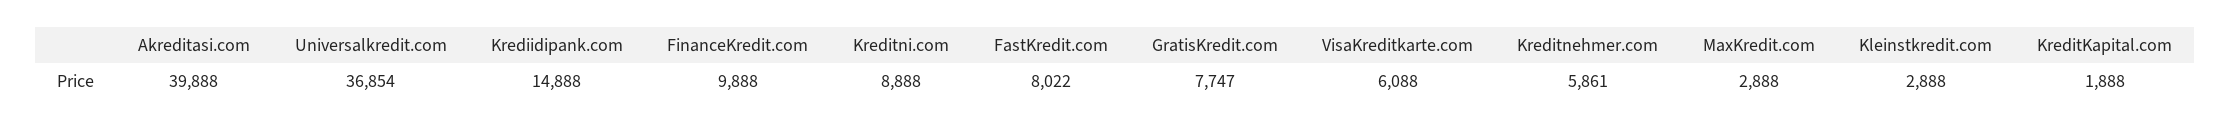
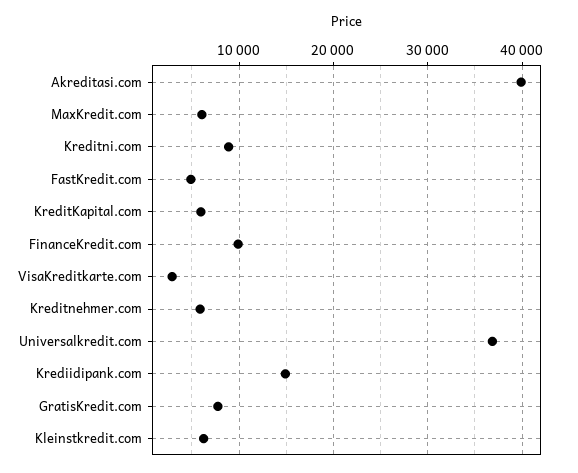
FastKredit.com: 8022 -> 5000
VisaKreditkarte.com: 6088 -> 3000
MaxKredit.com: 2888 -> 6000
Kleinstkredit.com: 2888 -> 6000
KreditKapital.com: 1888 -> 6000

